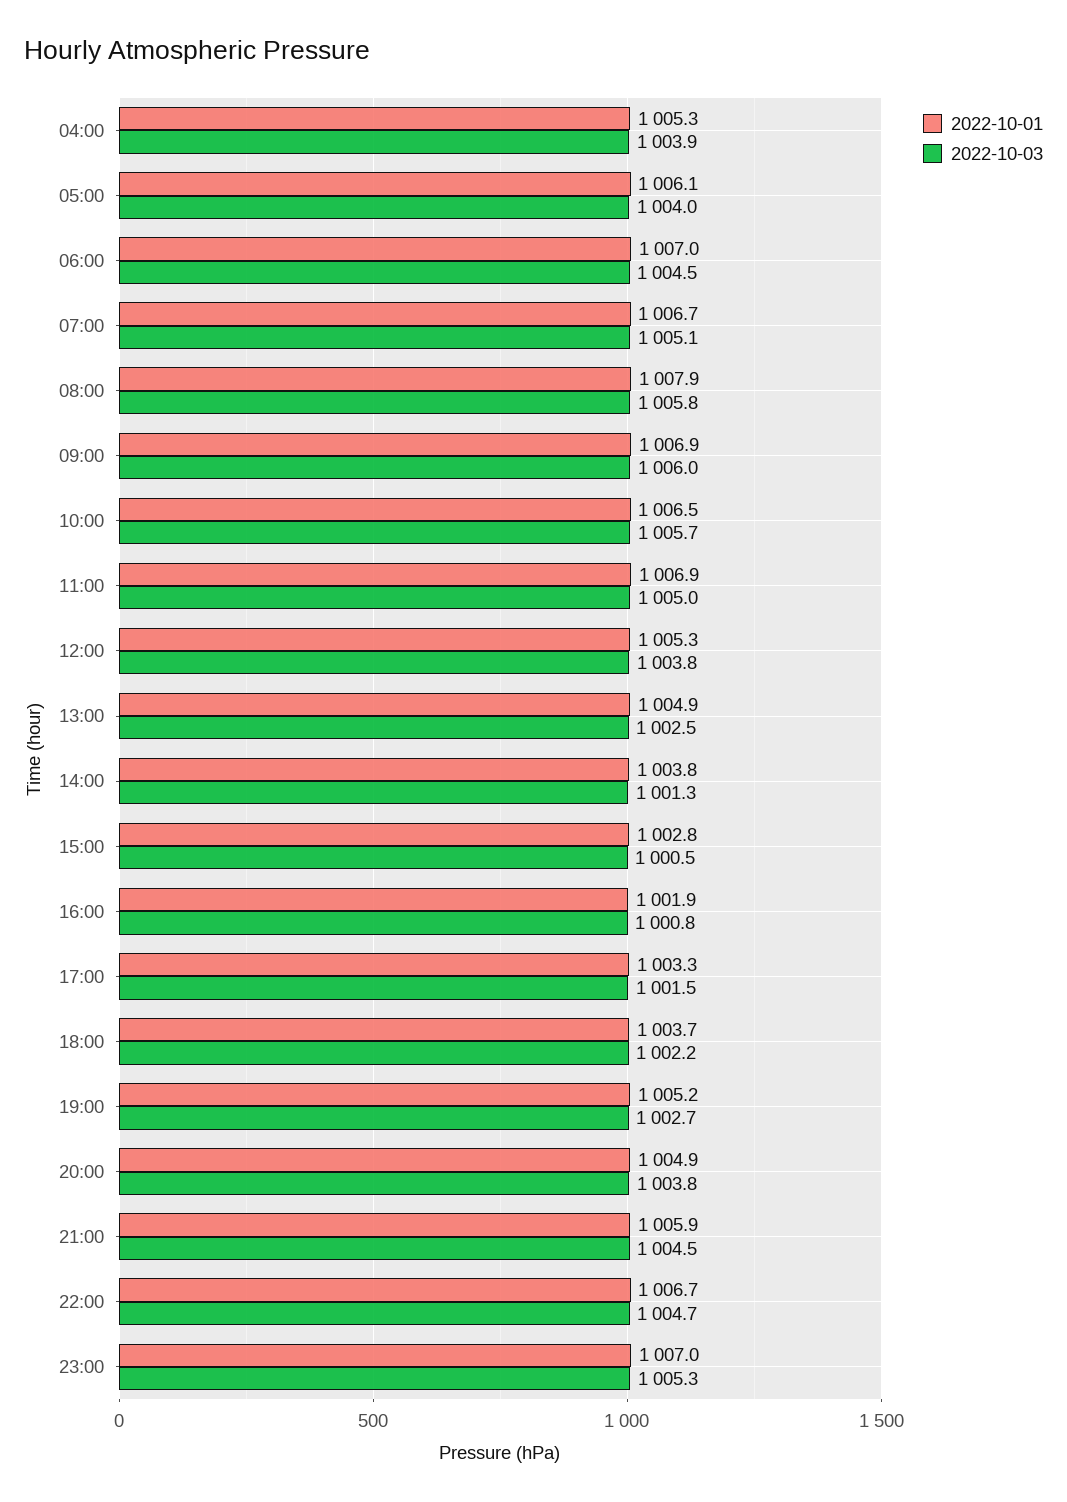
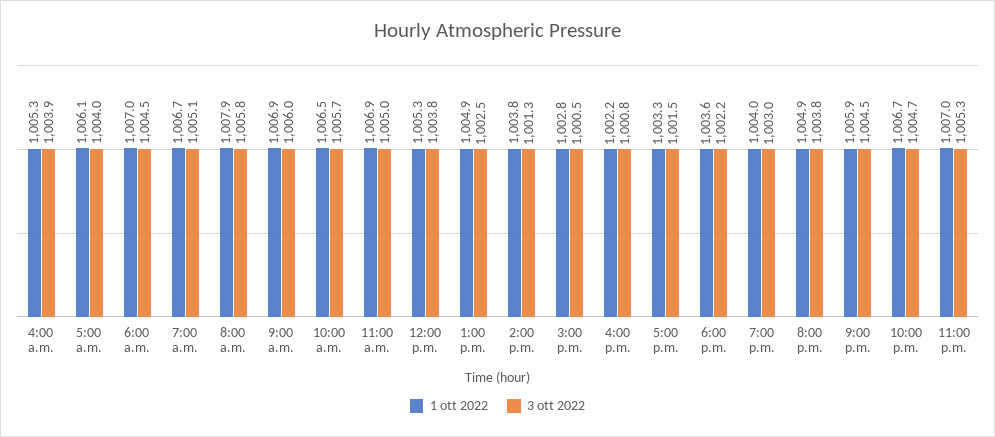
2022-10-01, 16:00: 1001.9 -> 1002.2
2022-10-01, 18:00: 1003.7 -> 1003.6
2022-10-01, 19:00: 1005.2 -> 1004
2022-10-03, 19:00: 1002.7 -> 1003

